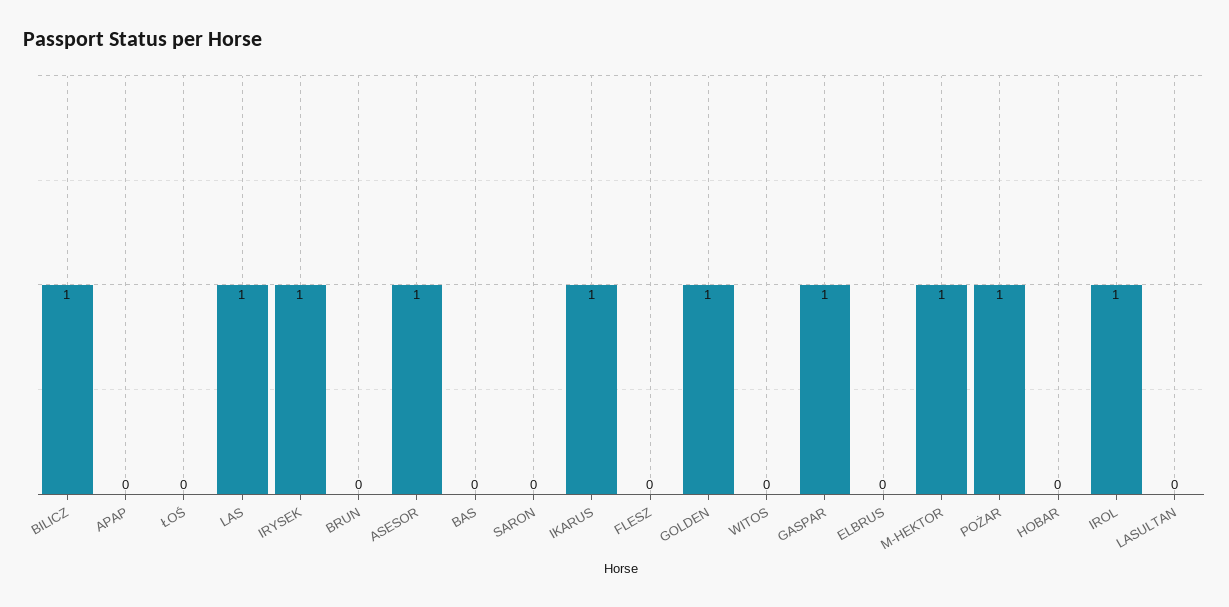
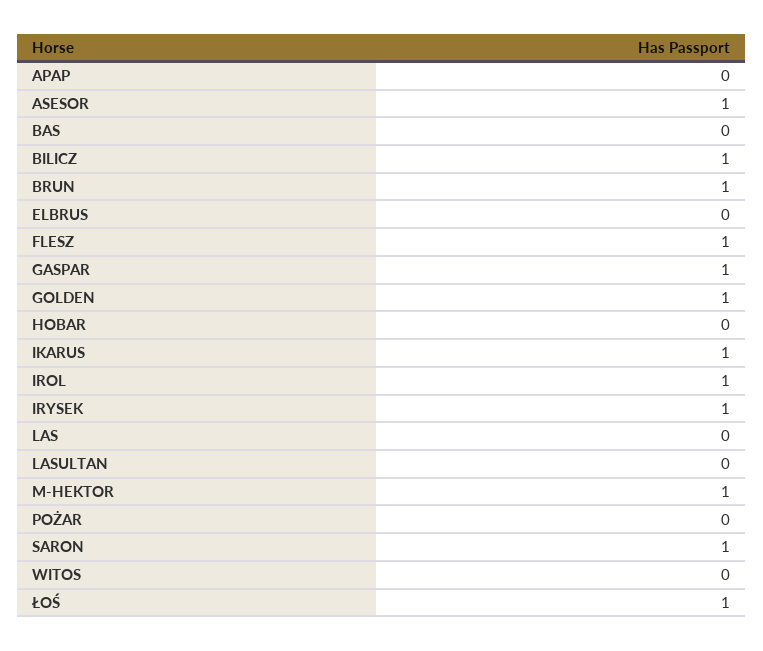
ŁOŚ: 0 -> 1
LAS: 1 -> 0
BRUN: 0 -> 1
SARON: 0 -> 1
FLESZ: 0 -> 1
POŻAR: 1 -> 0

